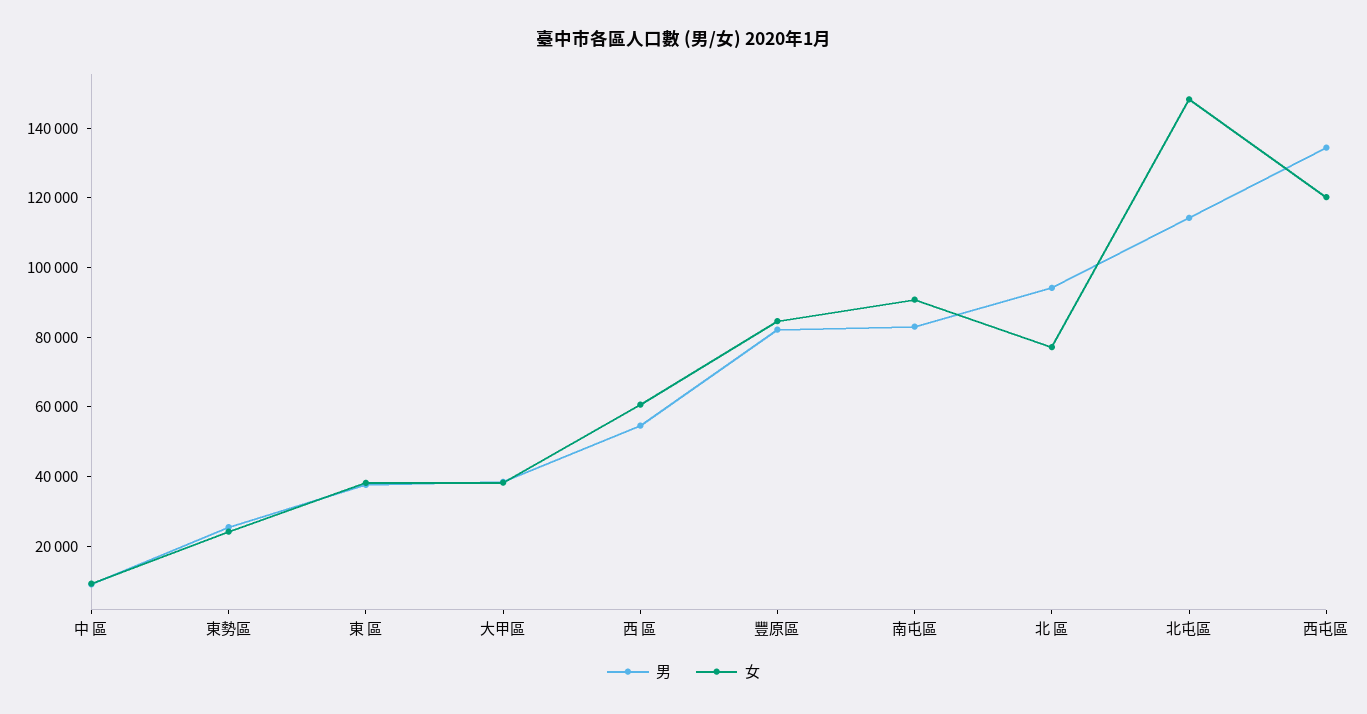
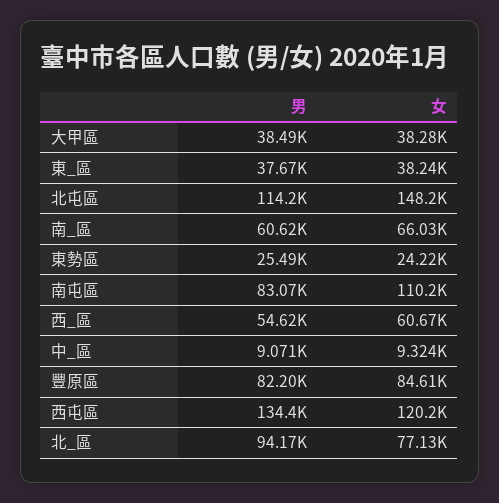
女, 南屯區: 90000 -> 110200
男, 南_區: none -> 60620
女, 南_區: none -> 66030

